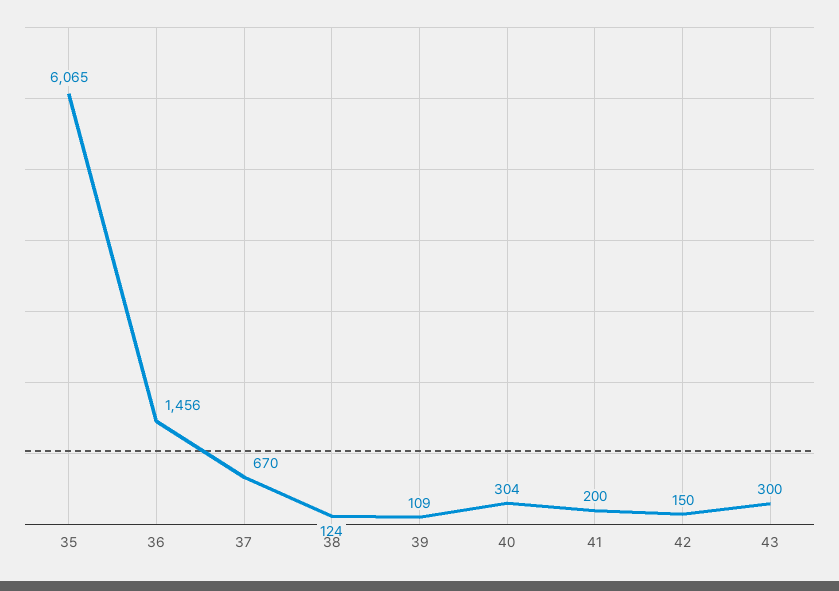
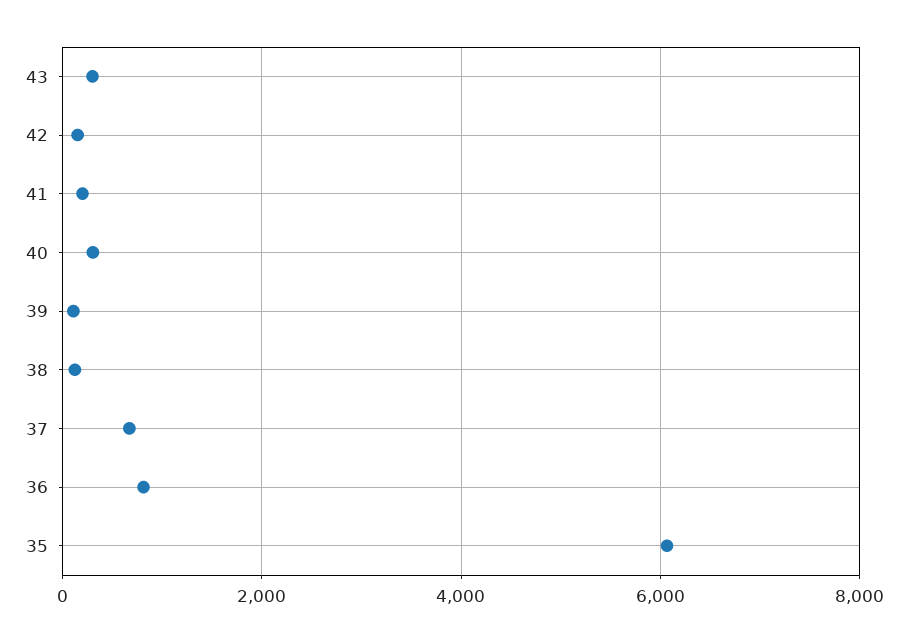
36: 1456 -> 800

